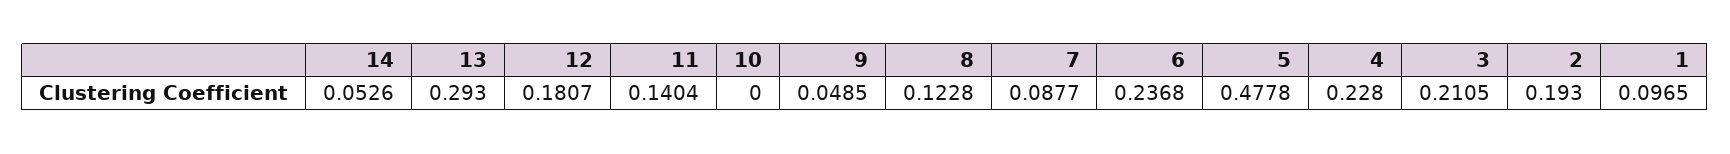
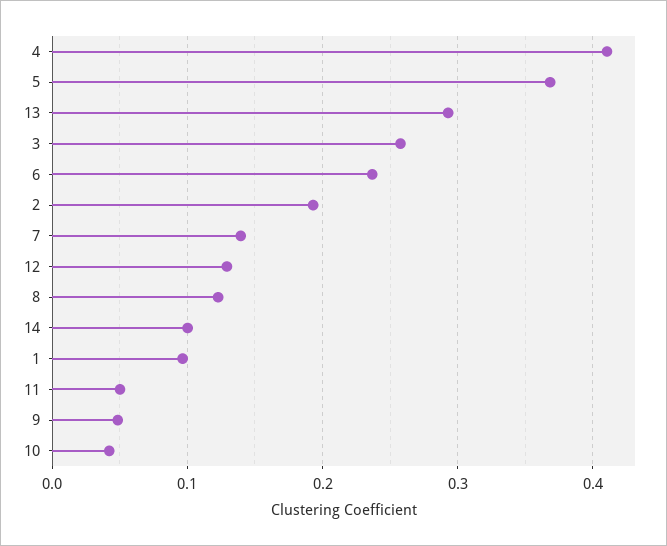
14: 0.0526 -> 0.1
12: 0.1807 -> 0.13
11: 0.1404 -> 0.05
10: 0 -> 0.04
7: 0.0877 -> 0.14
5: 0.4778 -> 0.37
4: 0.228 -> 0.41
3: 0.2105 -> 0.26

